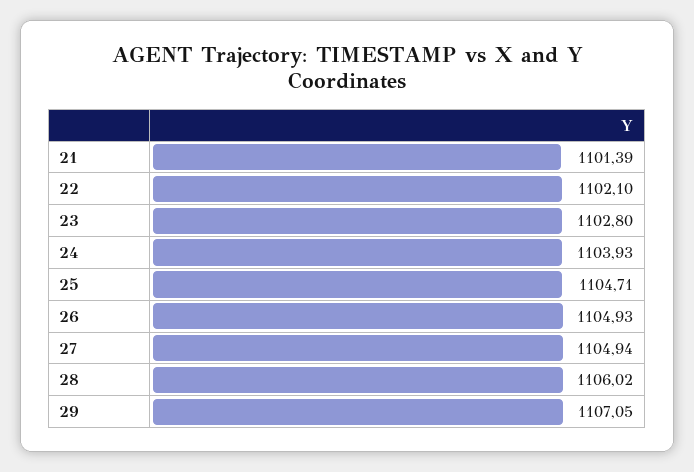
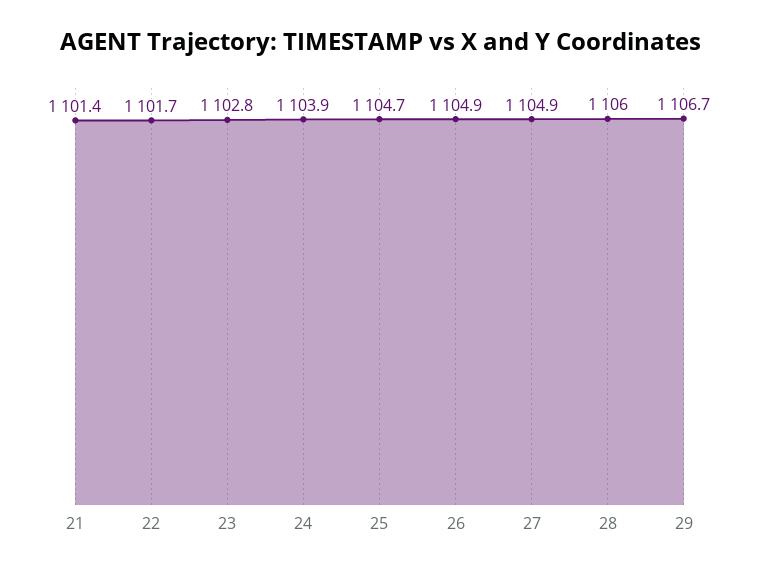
22: 1102.1 -> 1101.7
29: 1107.05 -> 1106.7

